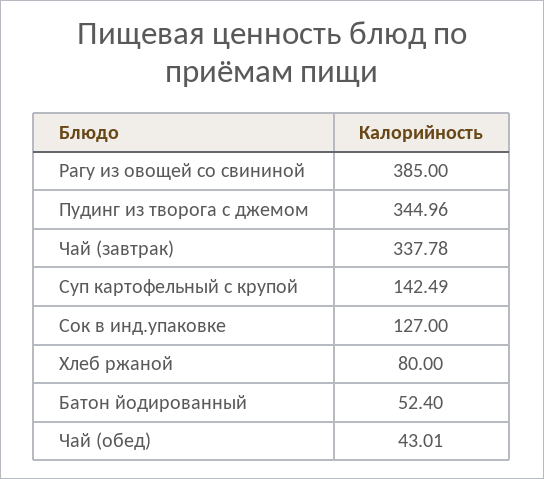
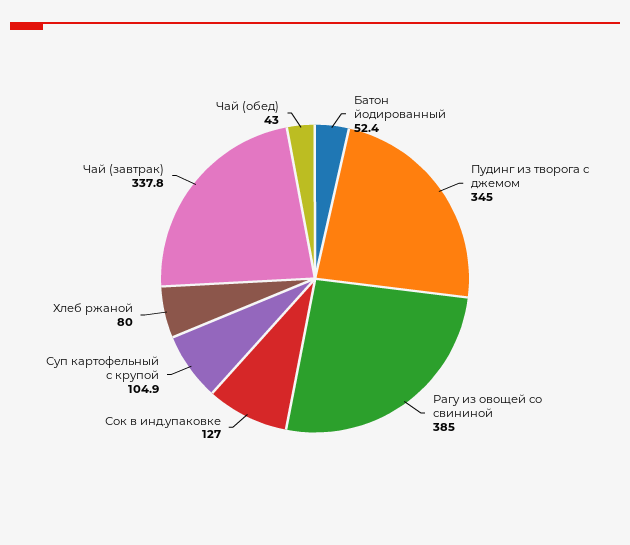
Суп картофельный с крупой: 142.49 -> 104.9

